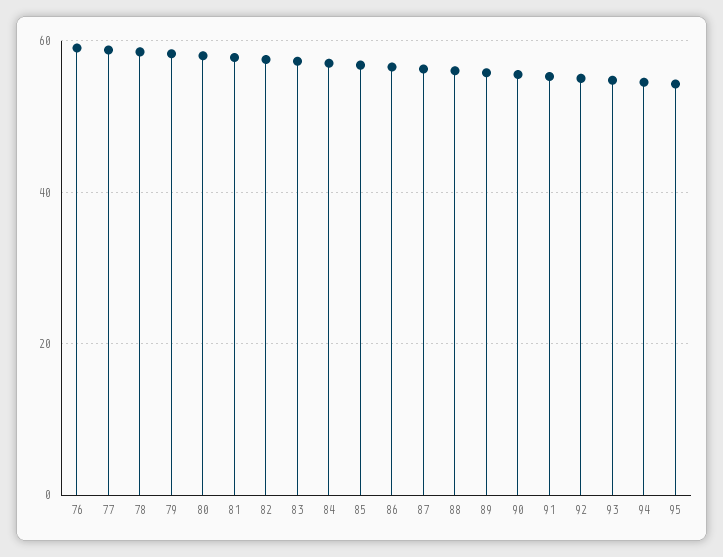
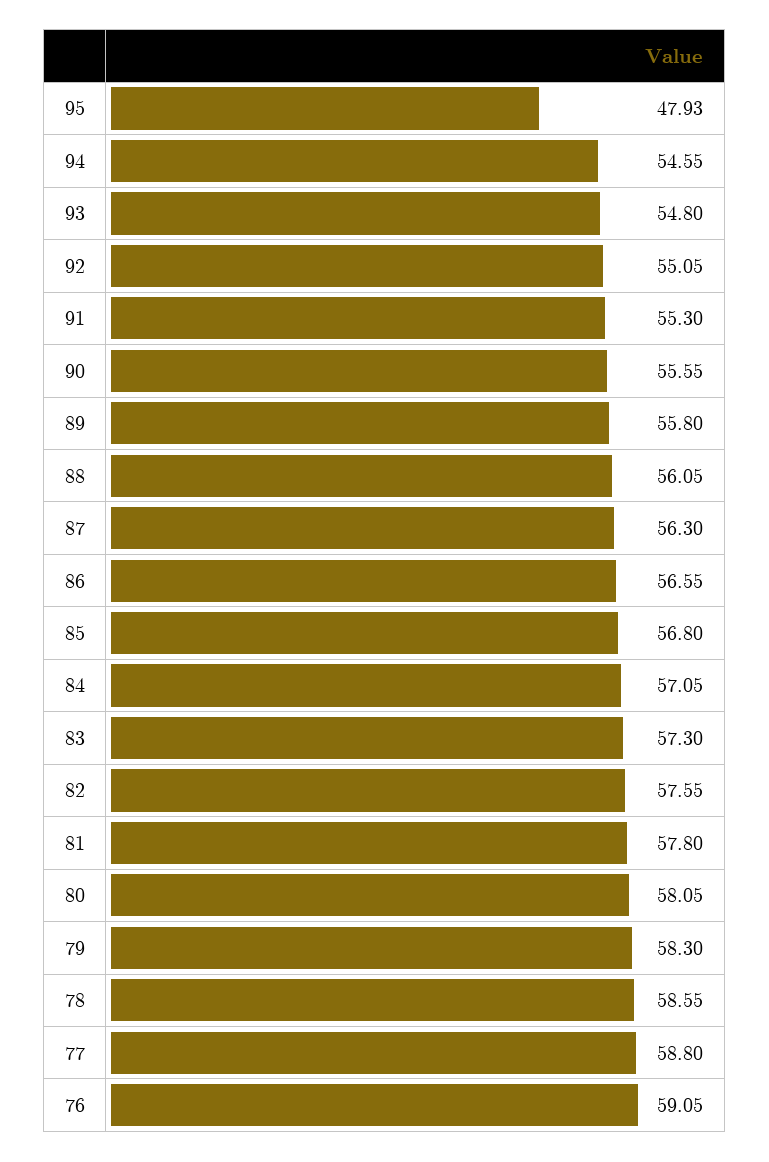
95: 54 -> 47.93

